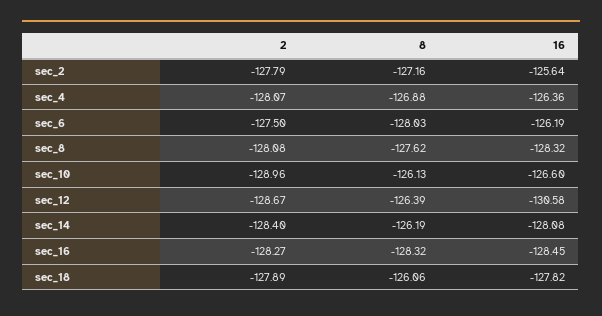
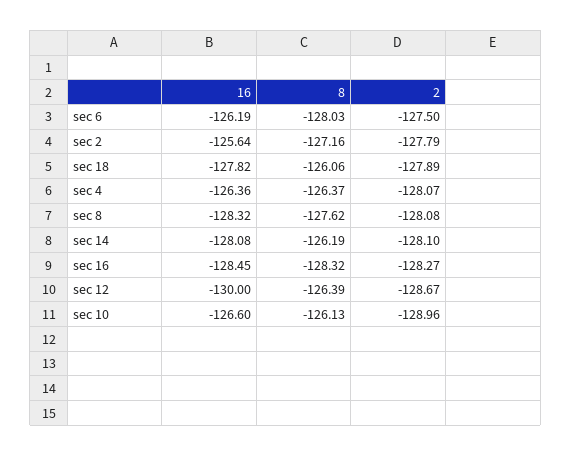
8, sec_4: -126.88 -> -126.37
16, sec_12: -130.58 -> -130
2, sec_14: -128.4 -> -128.1

